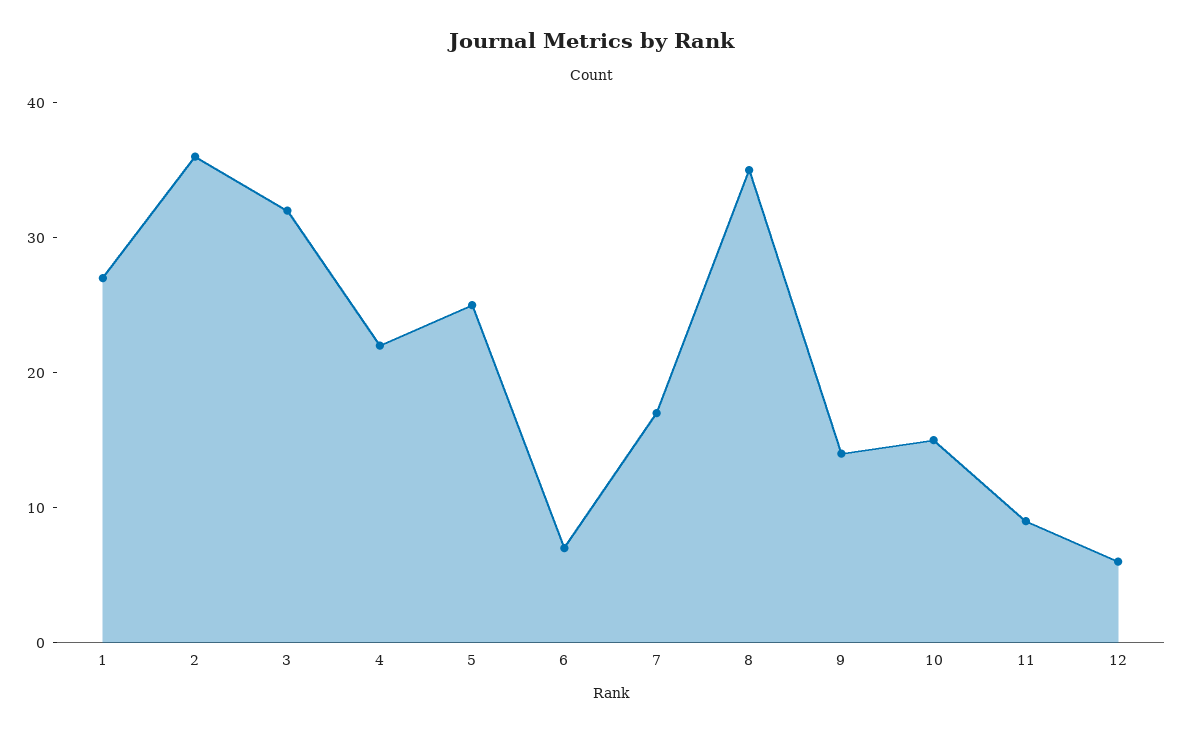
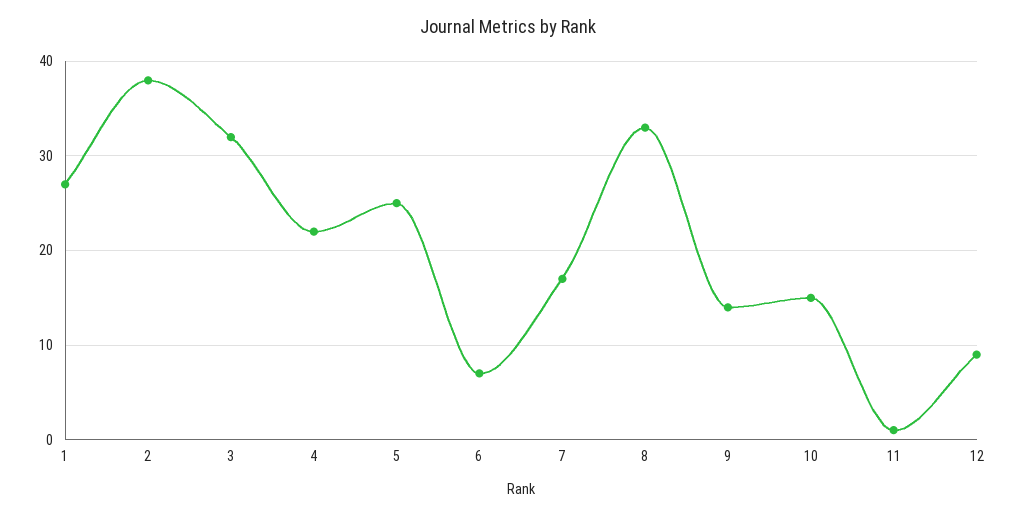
2: 36 -> 38
8: 35 -> 33
11: 9 -> 1
12: 6 -> 9

